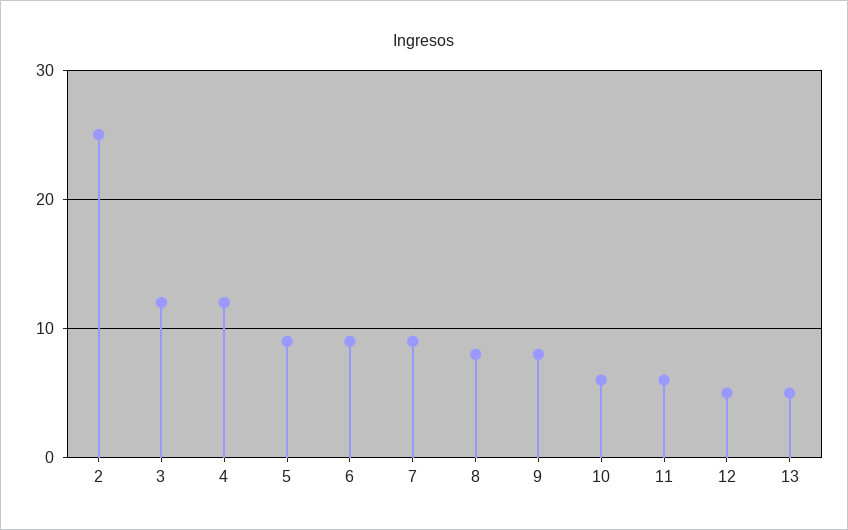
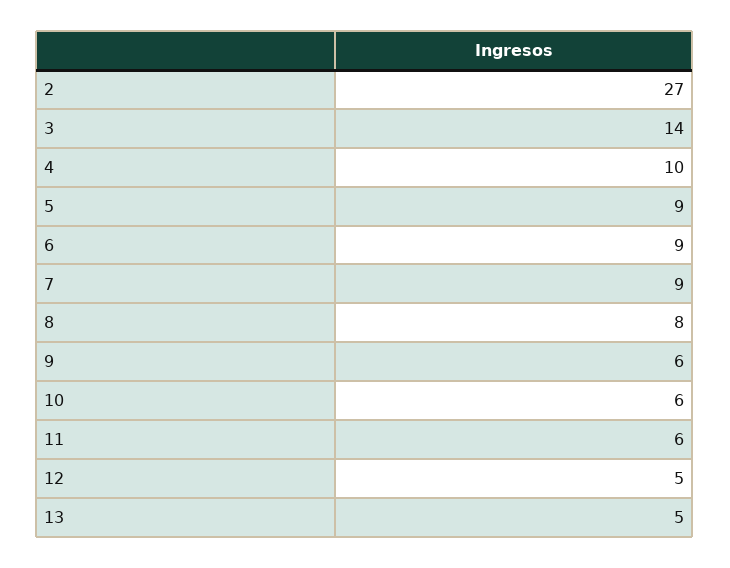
2: 25 -> 27
3: 12 -> 14
4: 12 -> 10
9: 8 -> 6

